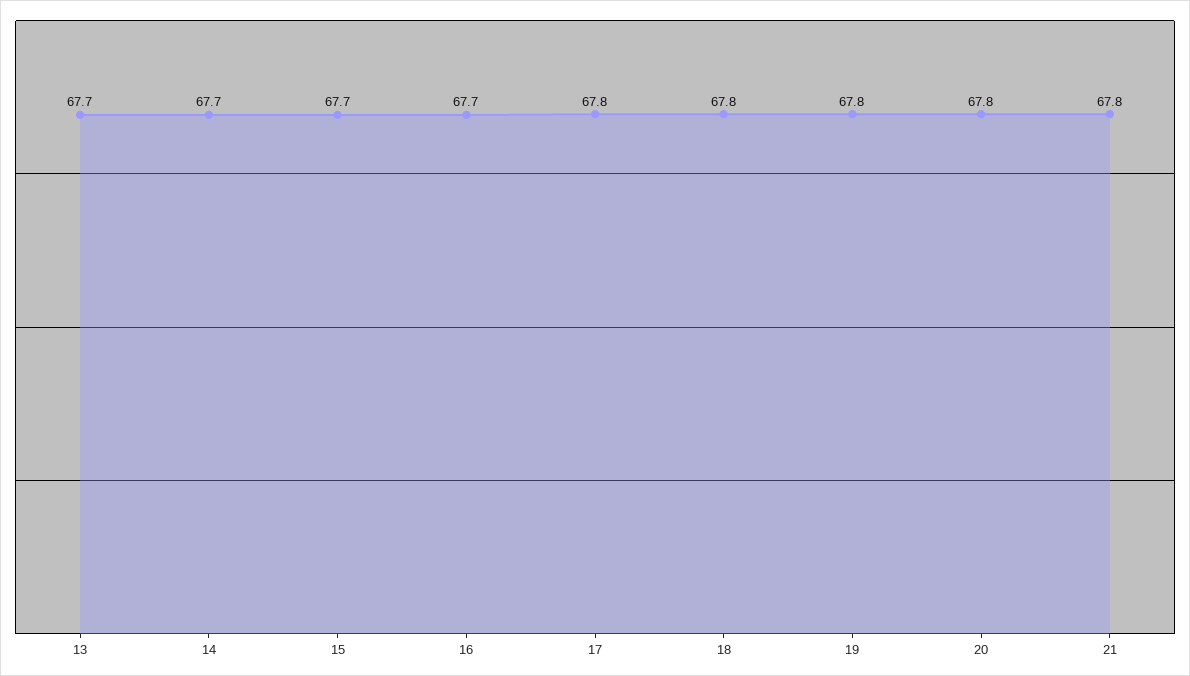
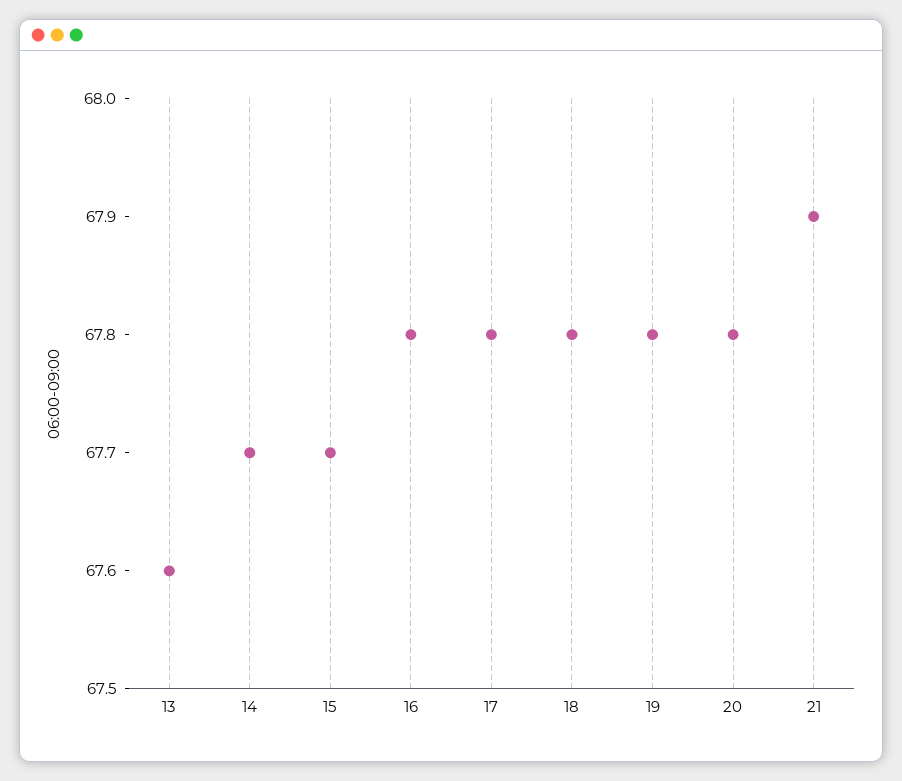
13: 67.7 -> 67.6
16: 67.7 -> 67.8
21: 67.8 -> 67.9

